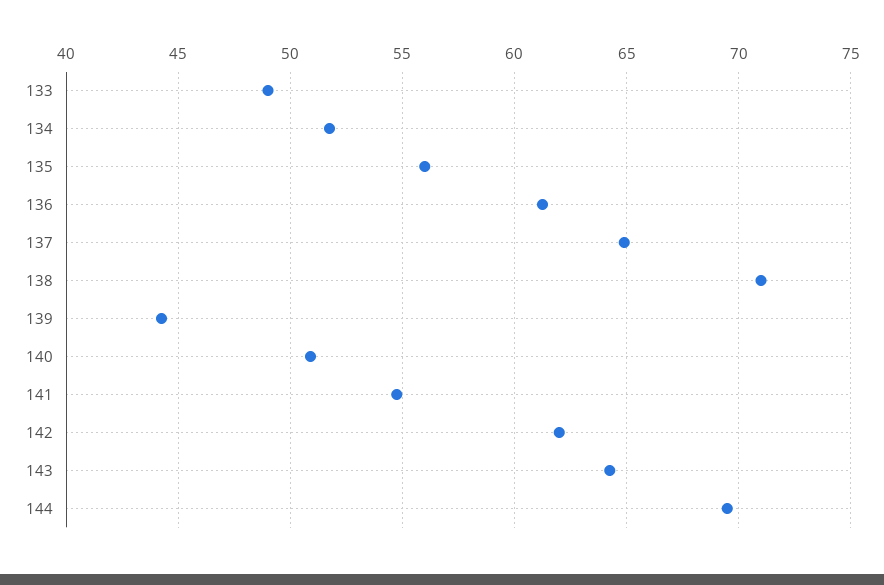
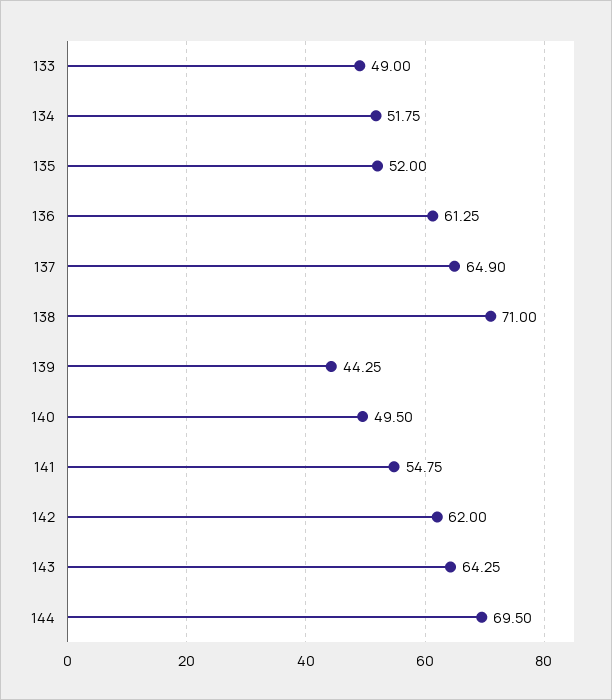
135: 56 -> 52
140: 51 -> 49.5

